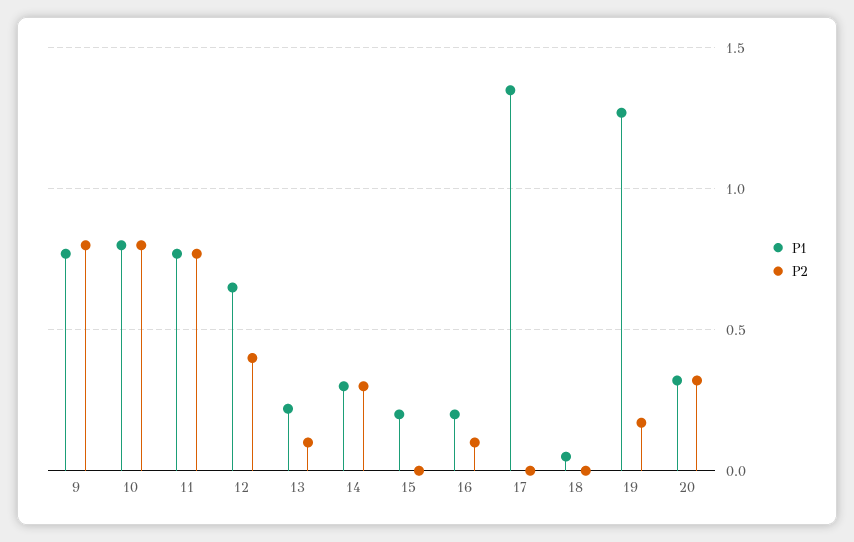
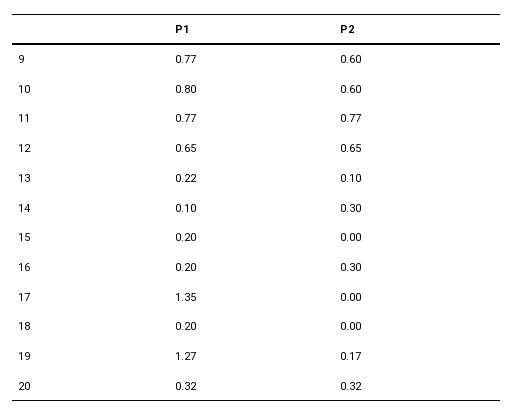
P2, 9: 0.8 -> 0.6
P2, 10: 0.8 -> 0.6
P2, 12: 0.4 -> 0.65
P1, 14: 0.3 -> 0.1
P2, 16: 0.1 -> 0.3
P1, 18: 0.05 -> 0.2

